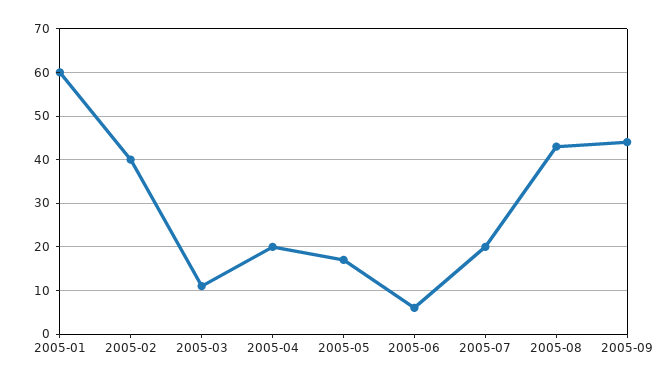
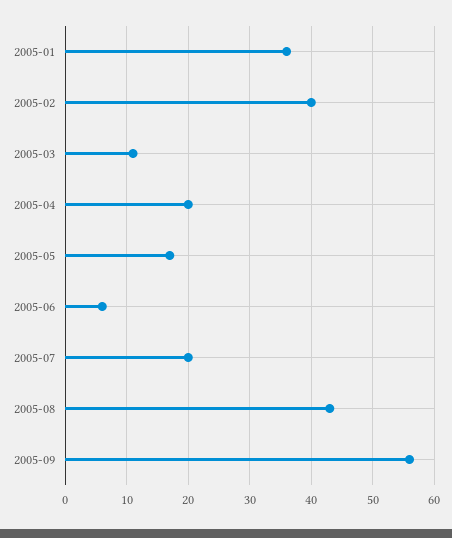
2005-01: 60 -> 36
2005-09: 45 -> 56

